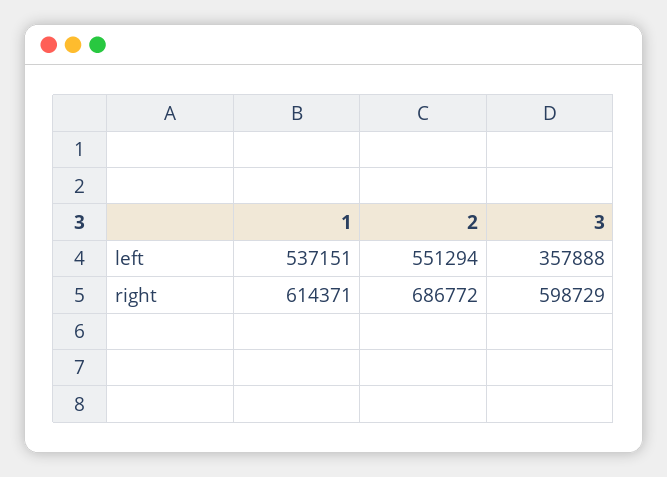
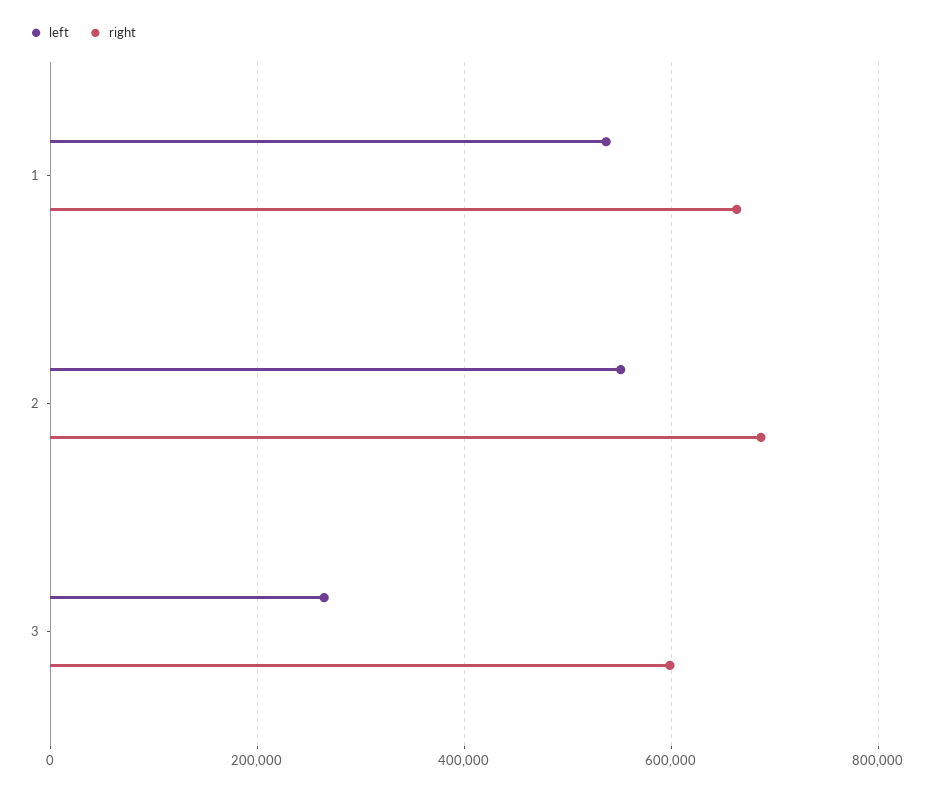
left, 3: 357888 -> 260000
right, 1: 614371 -> 660000

